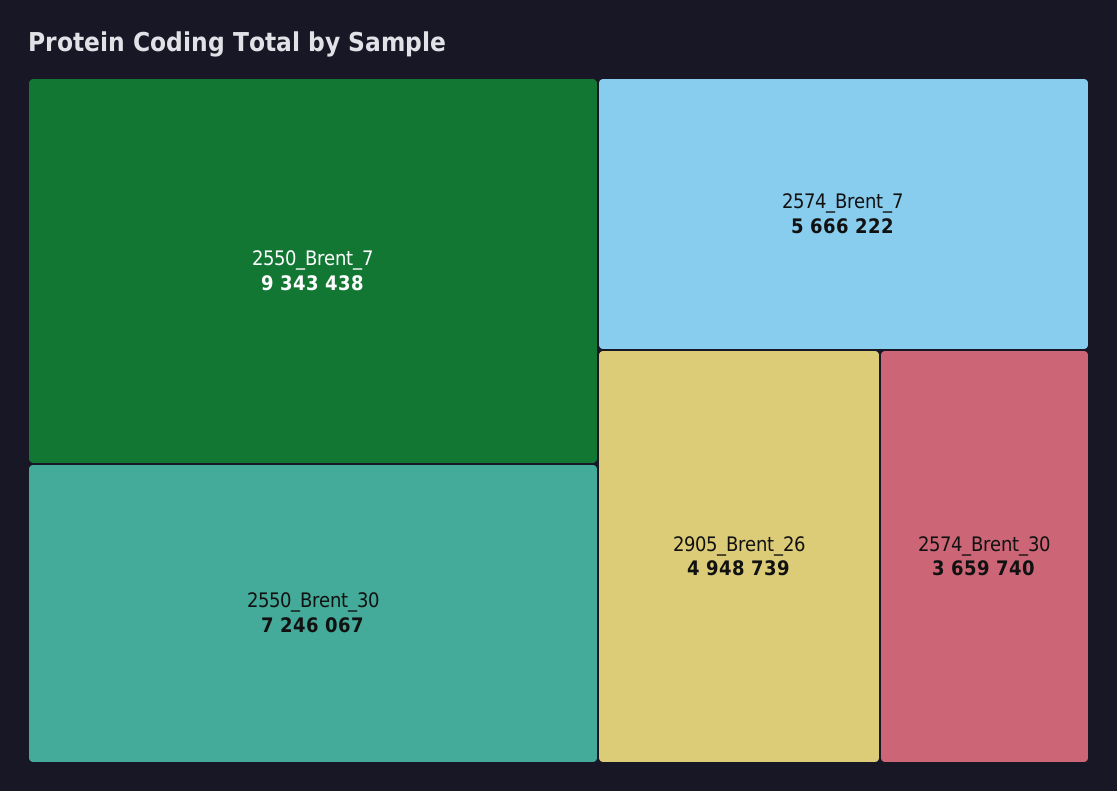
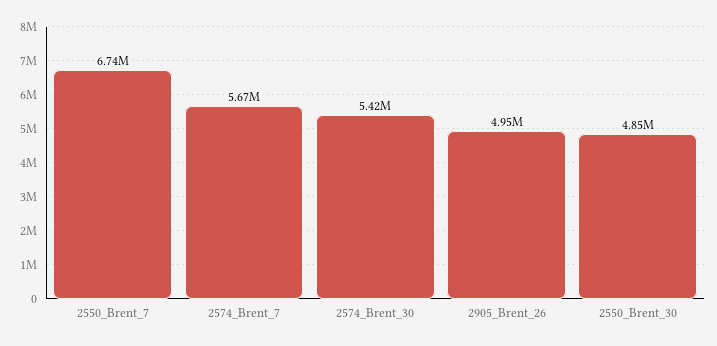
2550_Brent_7: 9343438 -> 6740000
2550_Brent_30: 7246067 -> 4850000
2574_Brent_30: 3659740 -> 5420000

